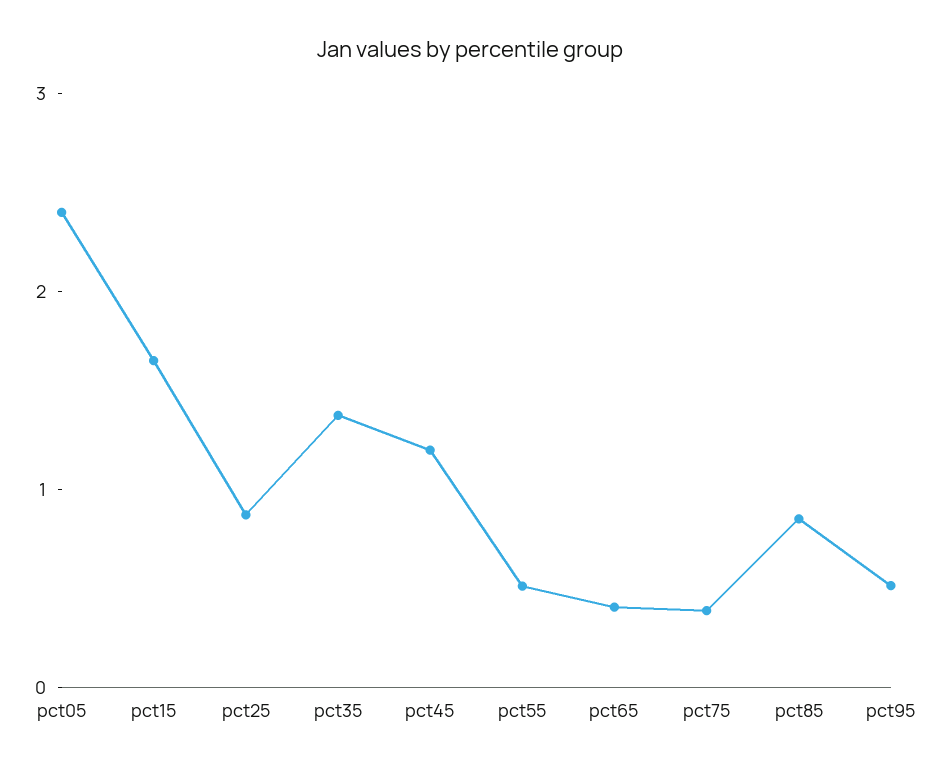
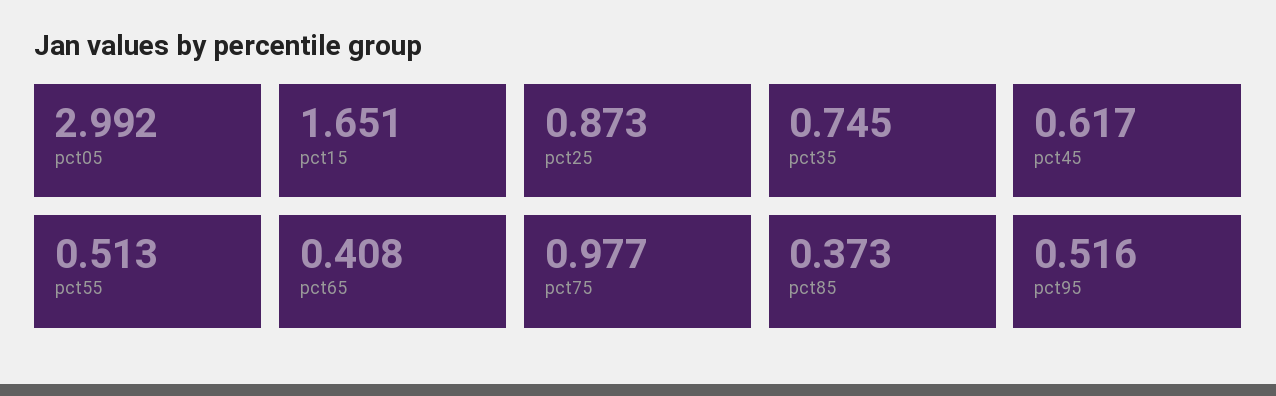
pct05: 2.4 -> 2.992
pct35: 1.4 -> 0.745
pct45: 1.2 -> 0.617
pct75: 0.4 -> 0.977
pct85: 0.8 -> 0.373

